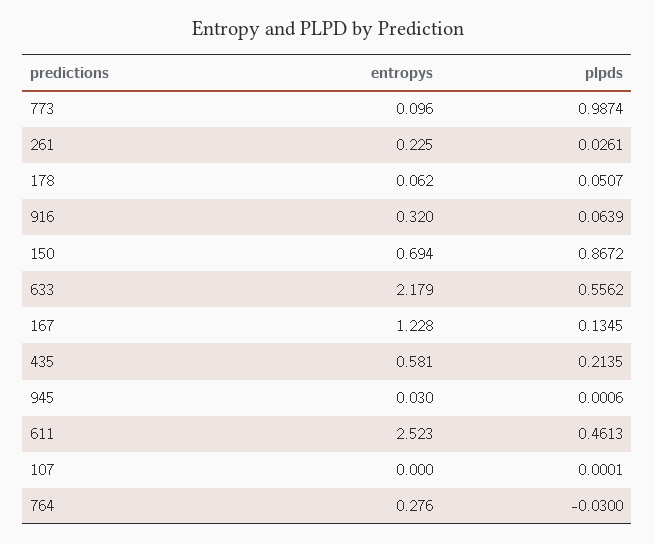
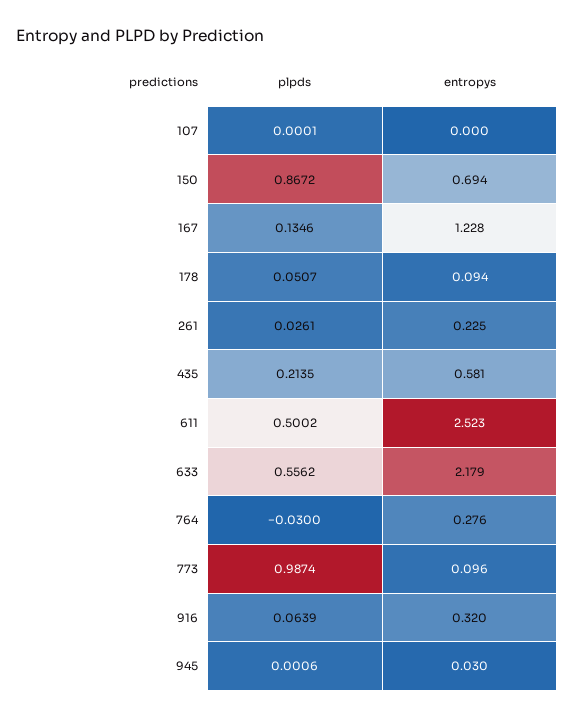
entropys, 178: 0.062 -> 0.094
plpds, 167: 0.1345 -> 0.1346
plpds, 611: 0.4613 -> 0.5002

